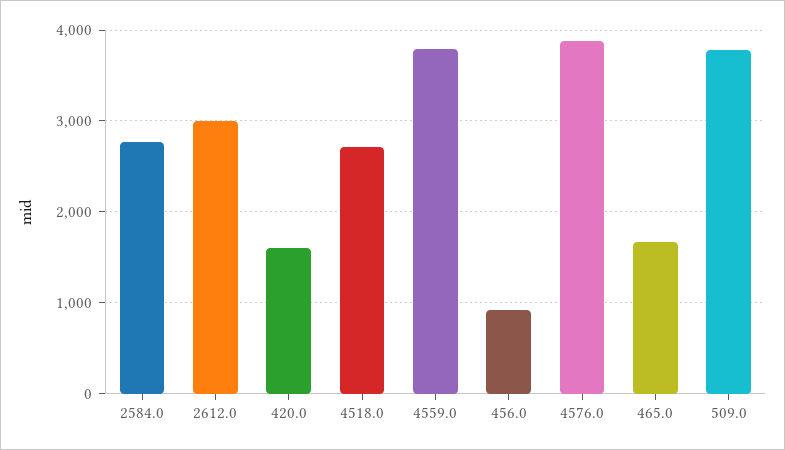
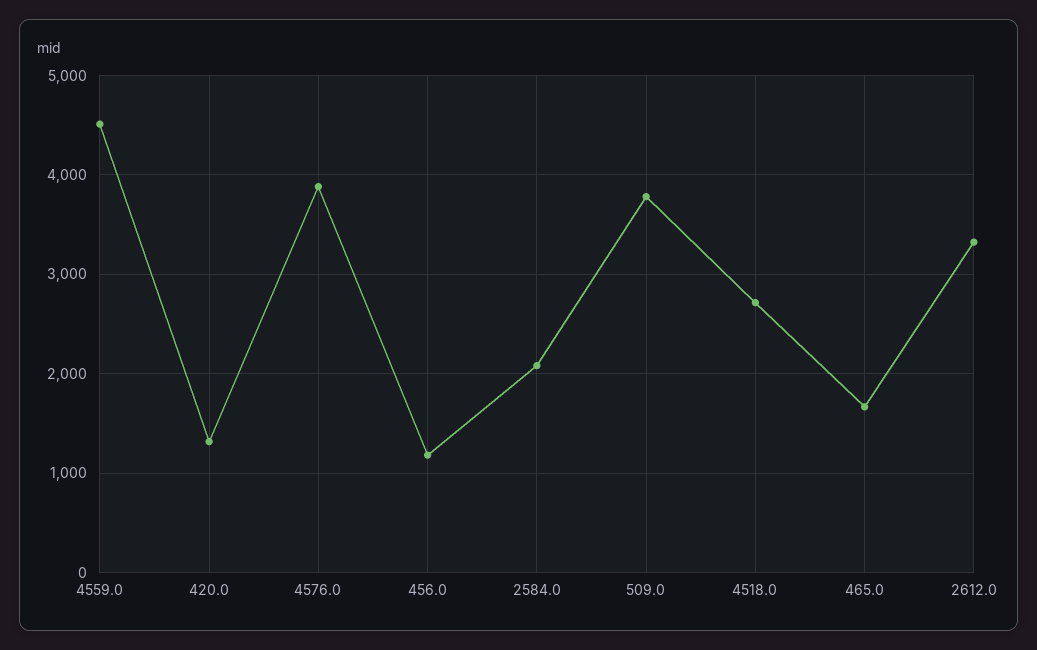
2584.0: 2800 -> 2100
2612.0: 3000 -> 3300
420.0: 1600 -> 1300
4559.0: 3800 -> 4500
456.0: 900 -> 1200

